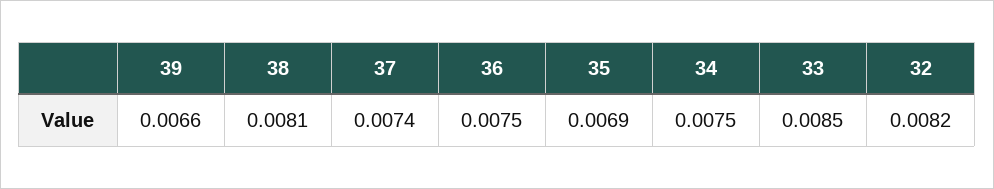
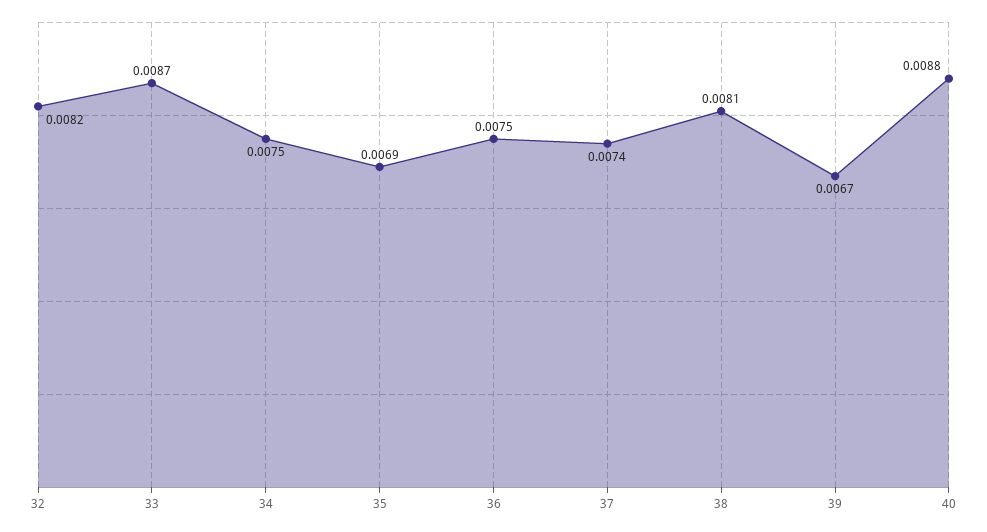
39: 0.0066 -> 0.0067
33: 0.0085 -> 0.0087
40: none -> 0.0088

